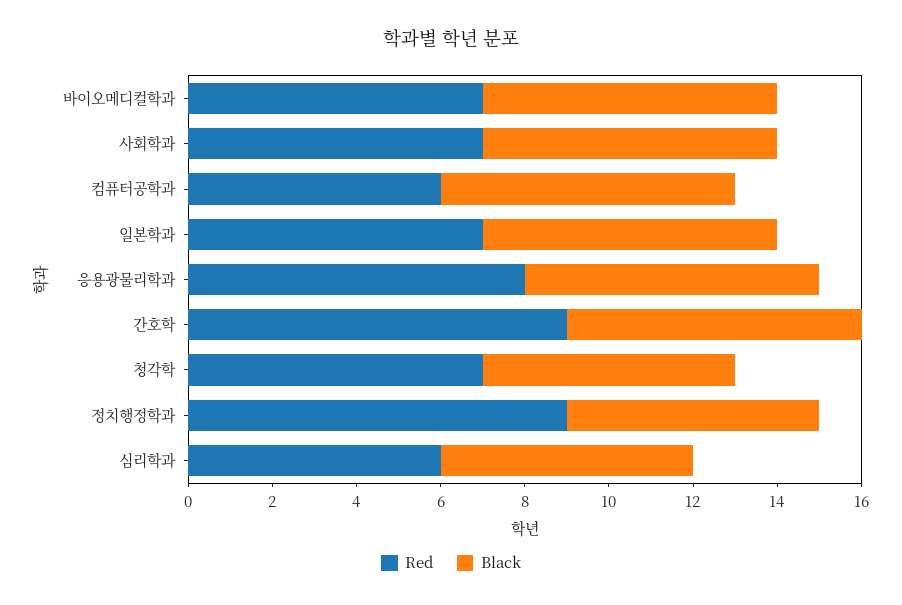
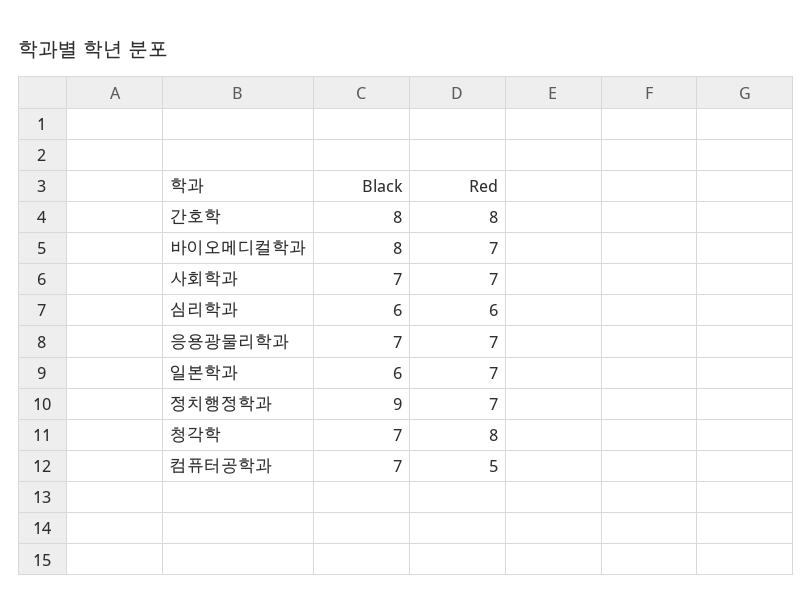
Black, 바이오메디컬학과: 7 -> 8
Red, 컴퓨터공학과: 6 -> 5
Black, 일본학과: 7 -> 6
Red, 응용광물리학과: 8 -> 7
Red, 간호학: 9 -> 8
Black, 간호학: 7 -> 8
Red, 청각학: 7 -> 8
Black, 청각학: 6 -> 7
Red, 정치행정학과: 9 -> 7
Black, 정치행정학과: 6 -> 9

